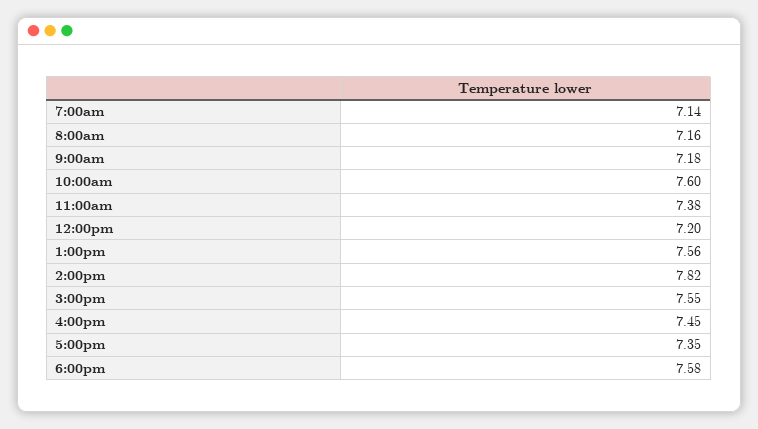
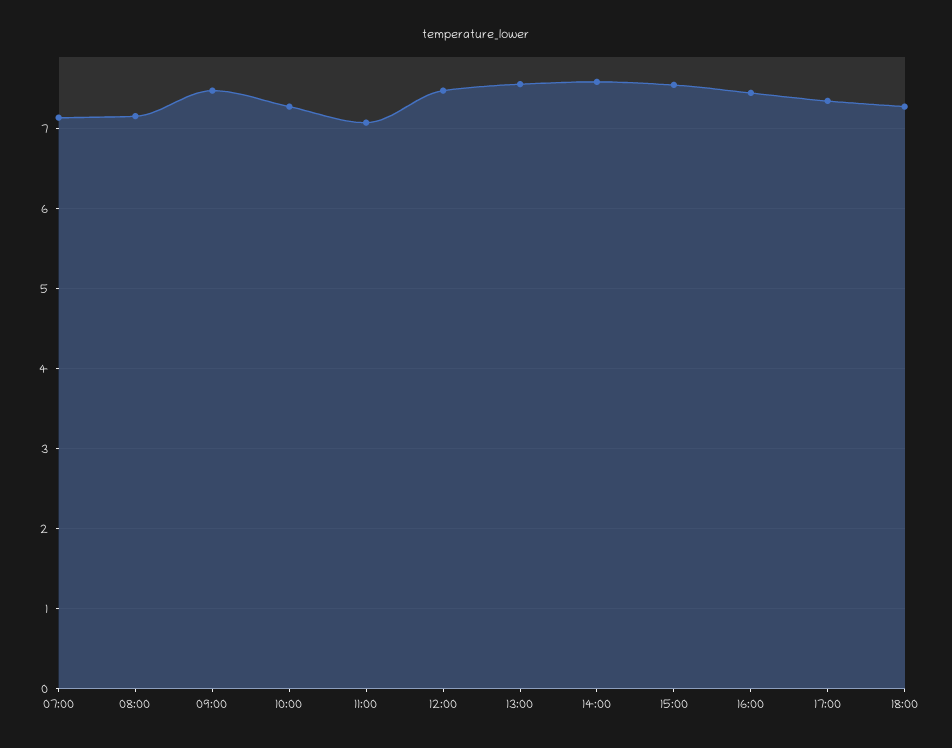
9:00am: 7.18 -> 7.5
10:00am: 7.6 -> 7.3
11:00am: 7.38 -> 7.1
12:00pm: 7.2 -> 7.5
2:00pm: 7.82 -> 7.6
6:00pm: 7.58 -> 7.3

